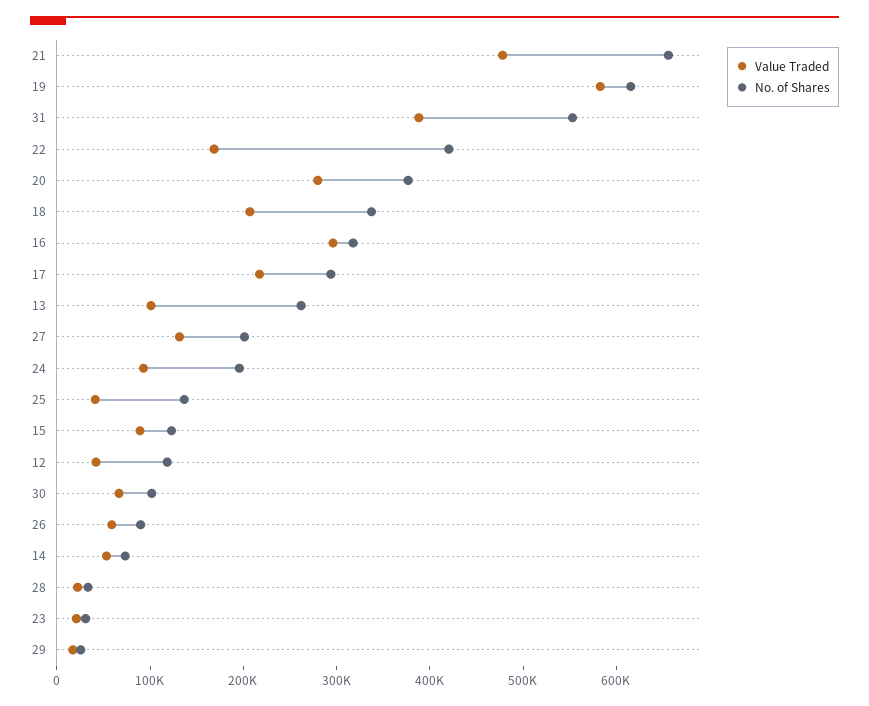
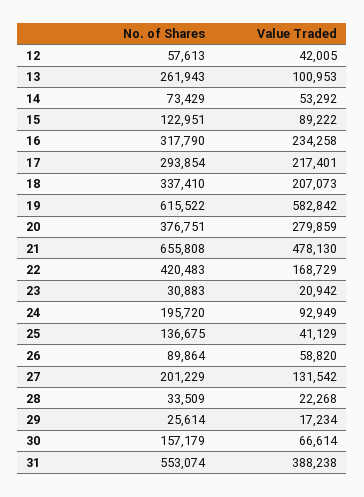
Value Traded, 16: 300000 -> 234258
No. of Shares, 12: 120000 -> 57613
No. of Shares, 30: 100000 -> 157179

